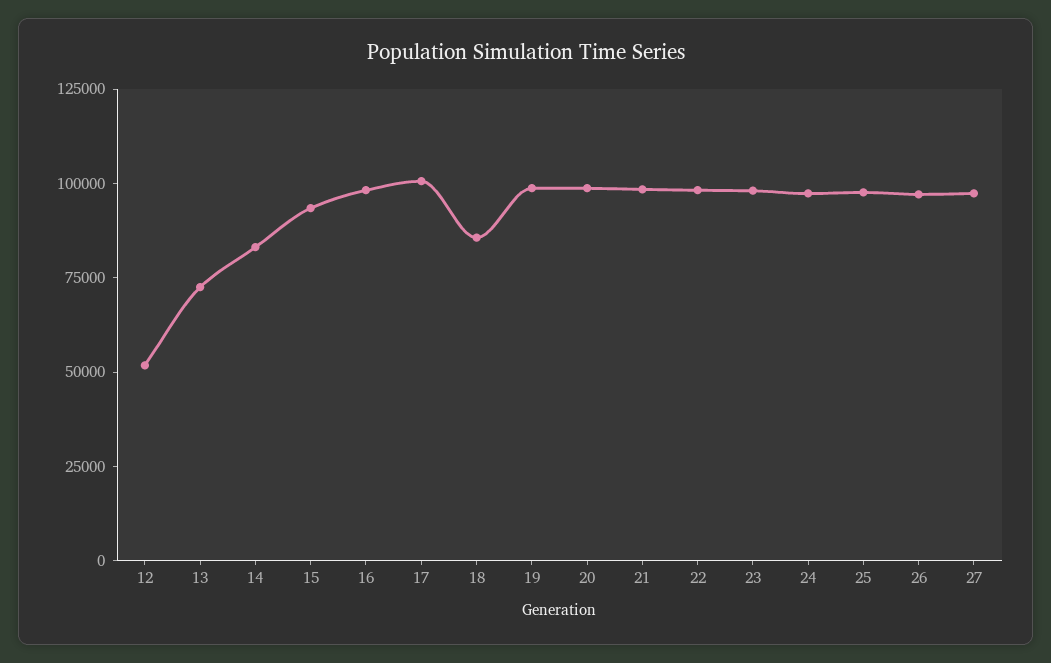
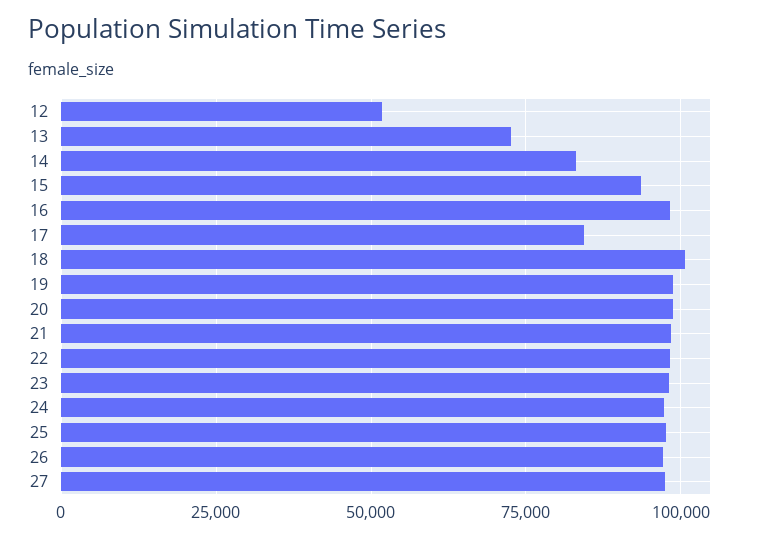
17: 100000 -> 85000
18: 85000 -> 100000

